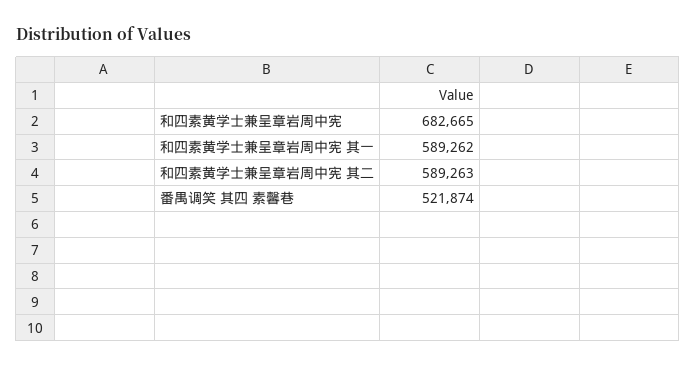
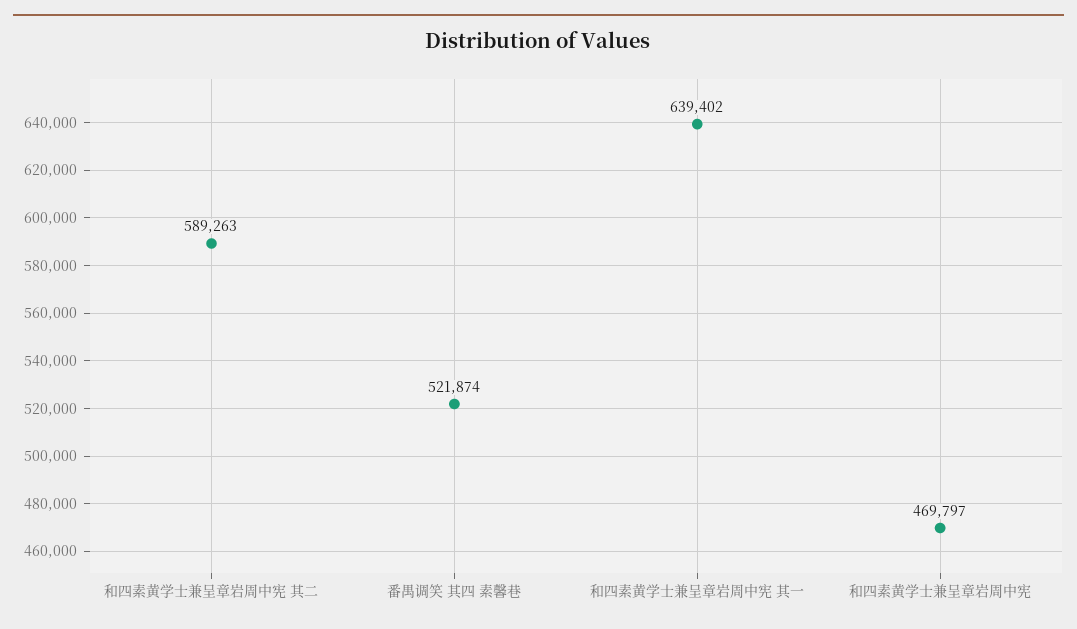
和四素黄学士兼呈章岩周中宪: 682665 -> 469797
和四素黄学士兼呈章岩周中宪 其一: 589262 -> 639402

